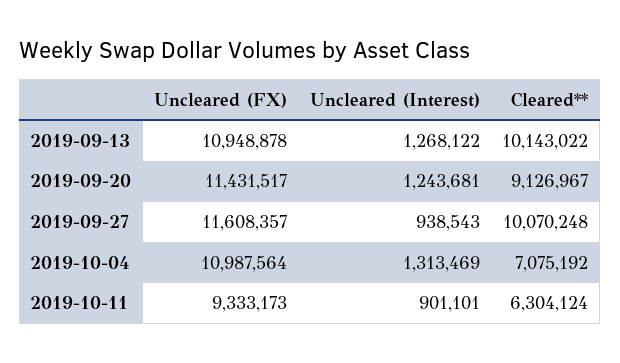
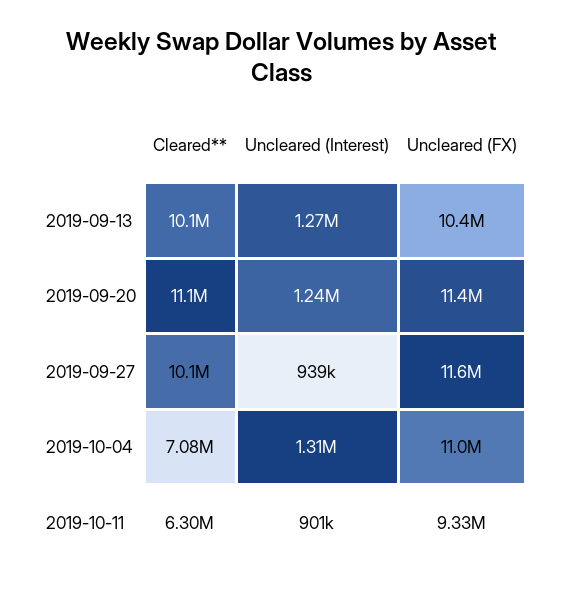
Uncleared (FX), 2019-09-13: 10948878 -> 10400000
Cleared**, 2019-09-20: 9126967 -> 11100000

